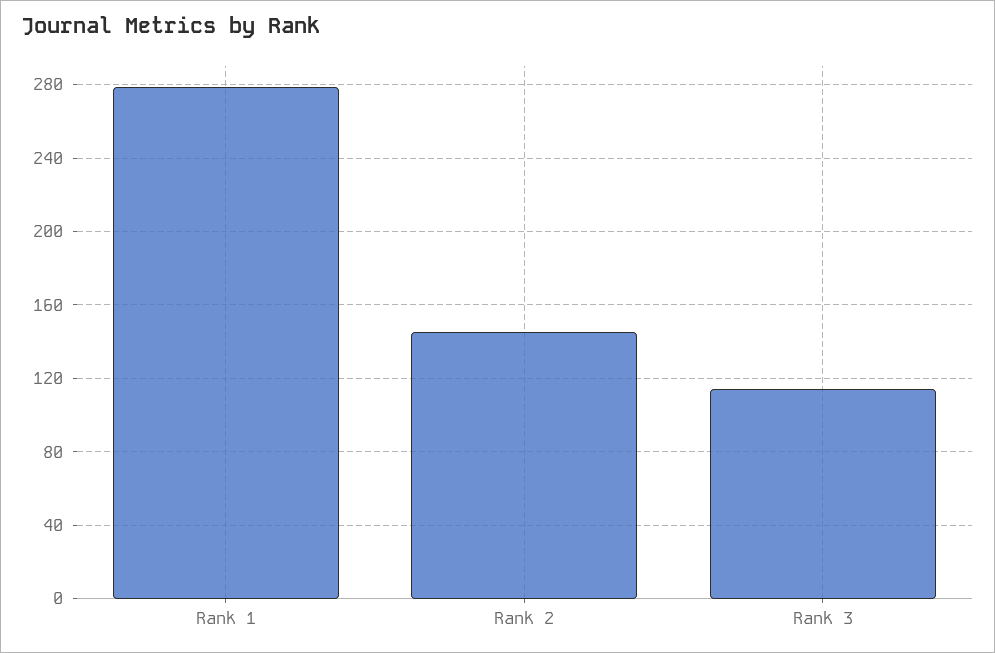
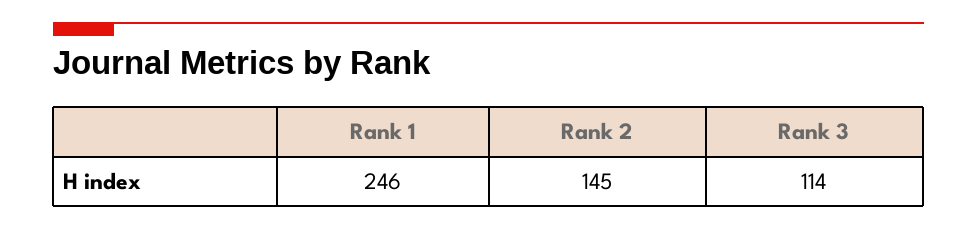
Rank 1: 280 -> 246

